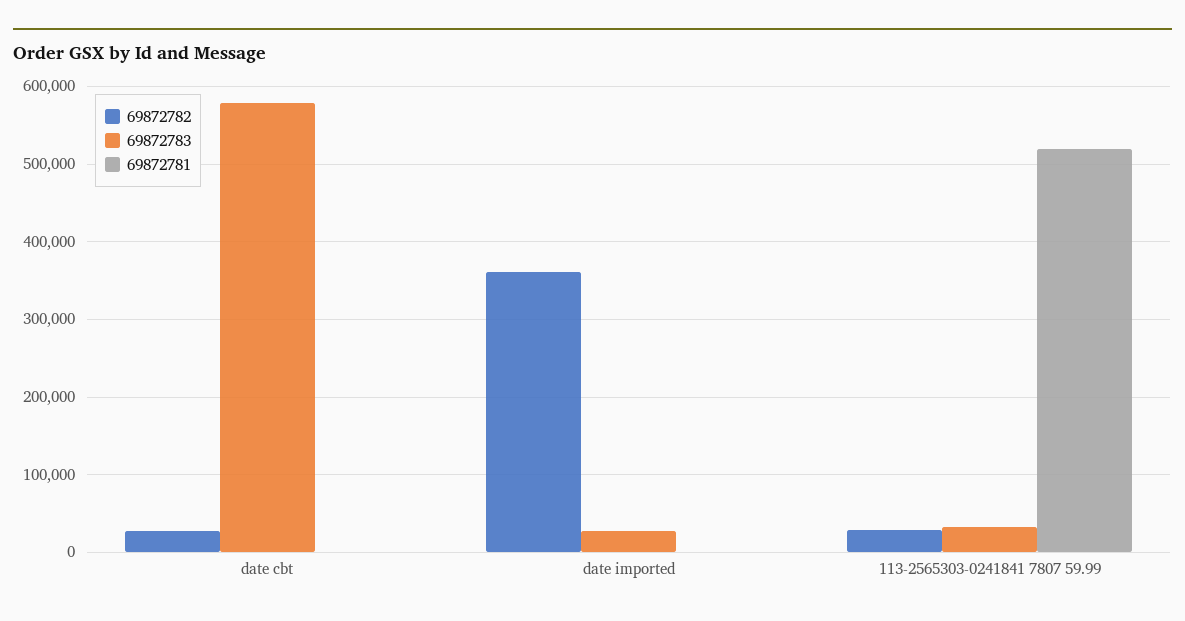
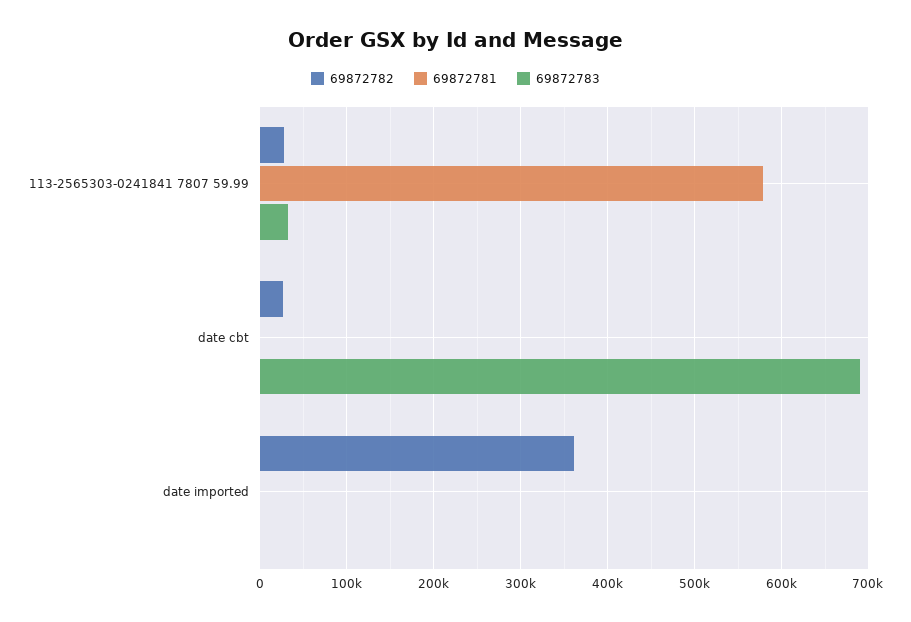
69872783, date cbt: 580000 -> 690000
69872783, date imported: 30000 -> 0
69872781, 113-2565303-0241841 7807 59.99: 520000 -> 580000

